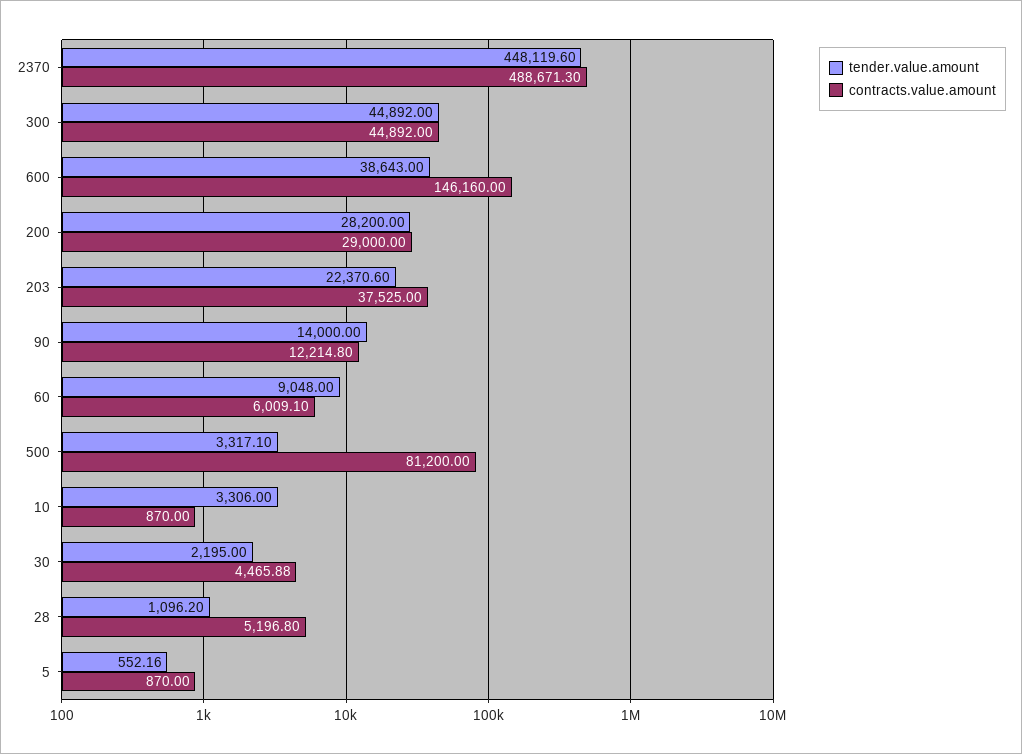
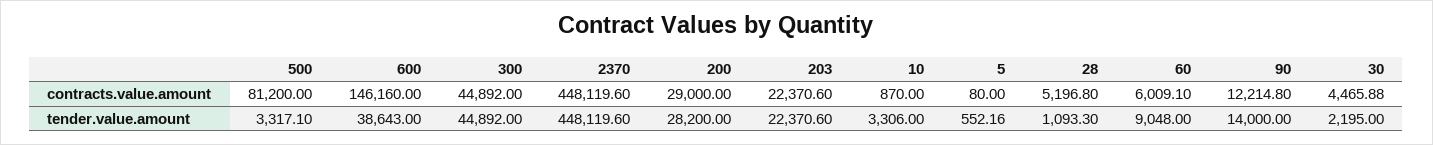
contracts.value.amount, 2370: 488671.3 -> 448119.6
contracts.value.amount, 203: 37525 -> 22370.6
tender.value.amount, 28: 1096.2 -> 1093.3
contracts.value.amount, 5: 870 -> 80

